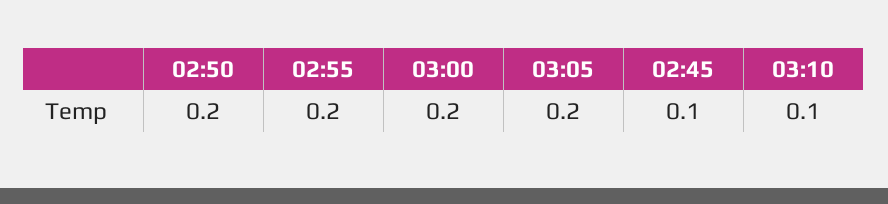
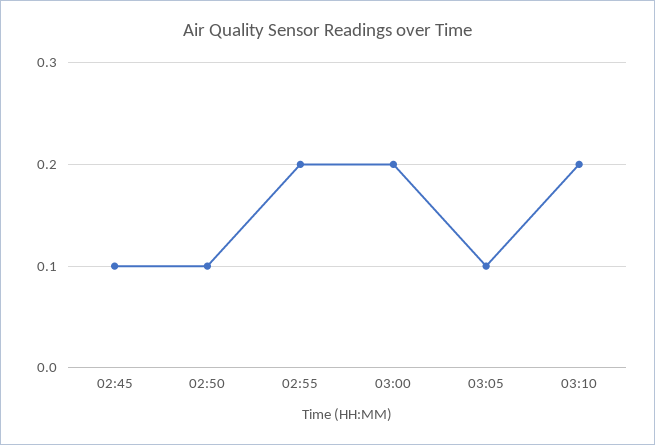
02:50: 0.2 -> 0.1
03:05: 0.2 -> 0.1
03:10: 0.1 -> 0.2

